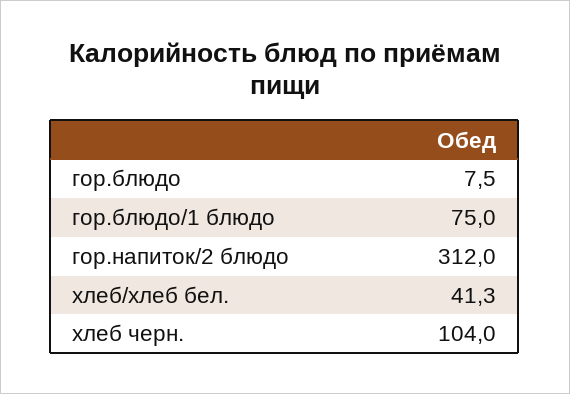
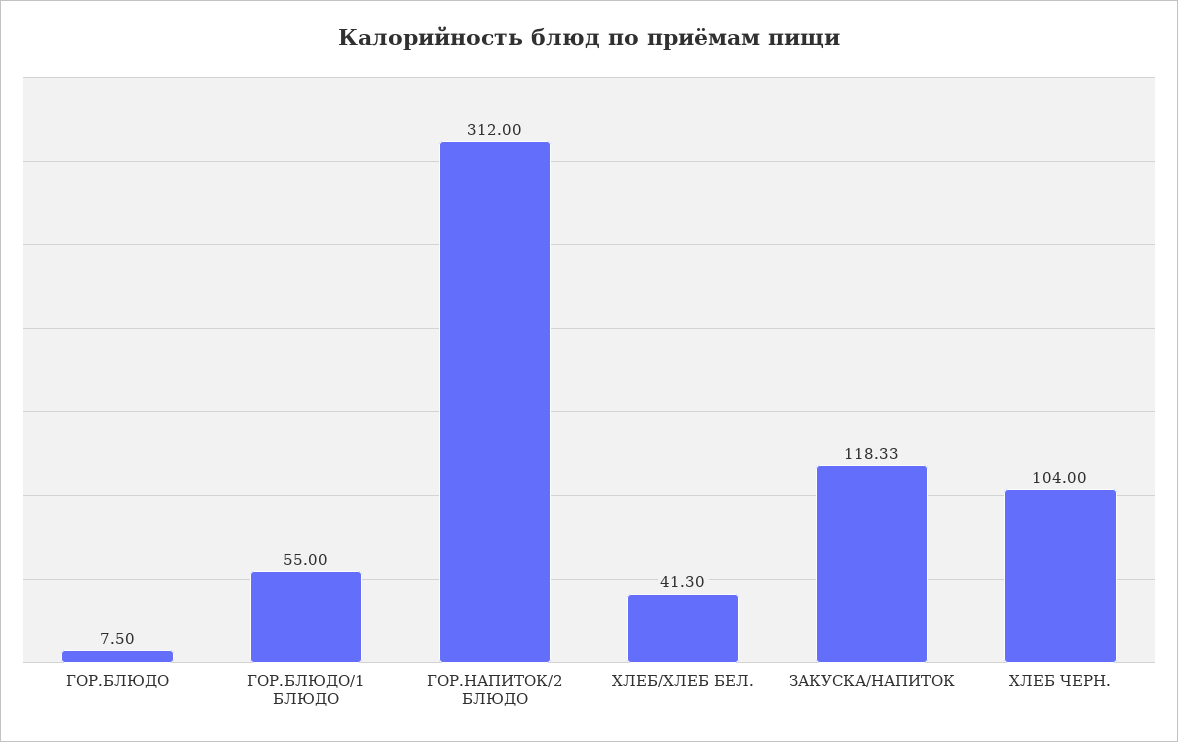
гор.блюдо/1 блюдо: 75 -> 55
ЗАКУСКА/НАПИТОК: none -> 118.33

